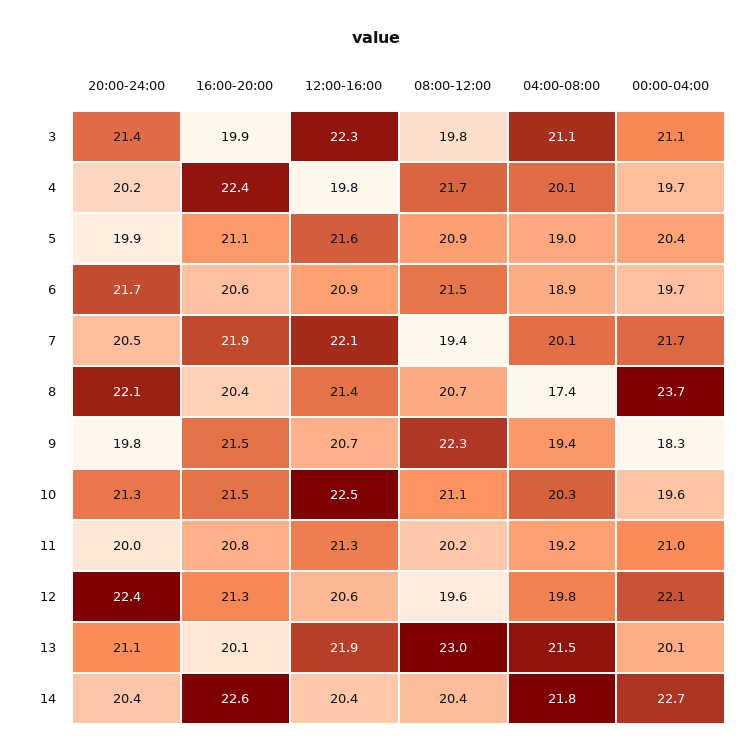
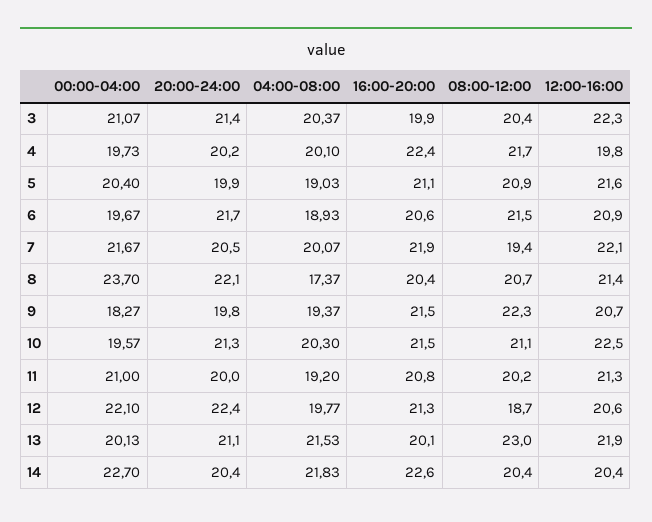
08:00-12:00, 3: 19.8 -> 20.4
04:00-08:00, 3: 21.1 -> 20.37
08:00-12:00, 12: 19.6 -> 18.7

